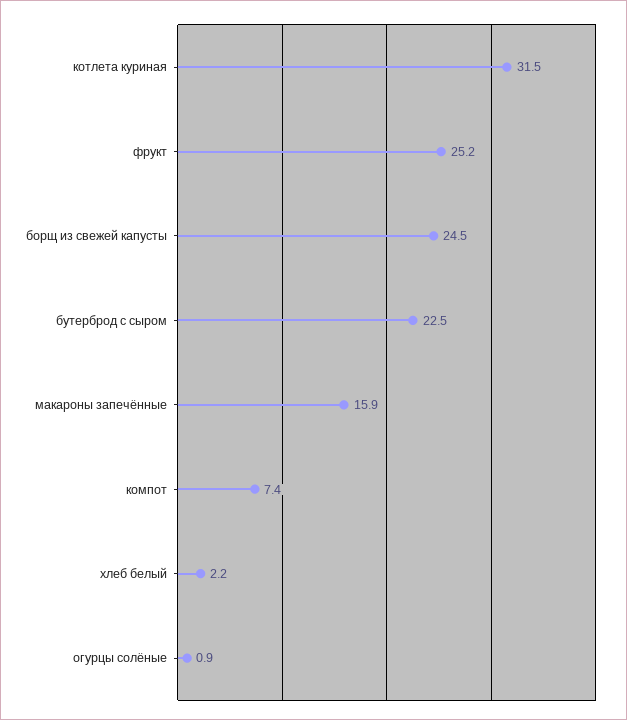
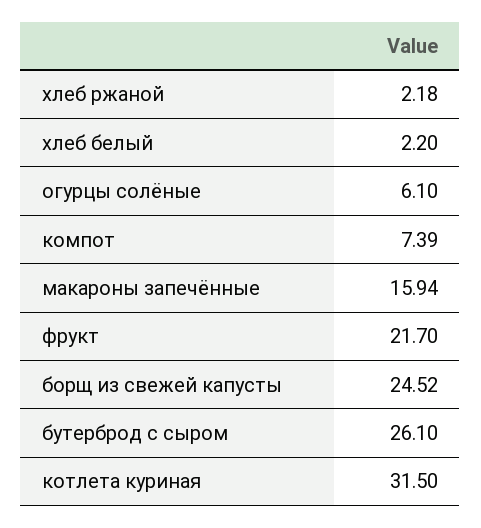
фрукт: 25.2 -> 21.7
бутерброд с сыром: 22.5 -> 26.1
огурцы солёные: 0.9 -> 6.1
хлеб ржаной: none -> 2.18

